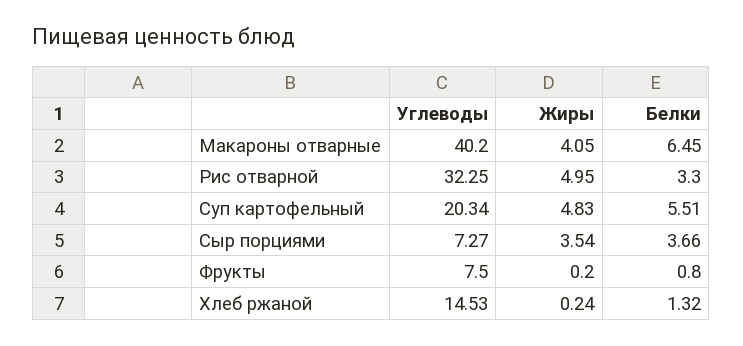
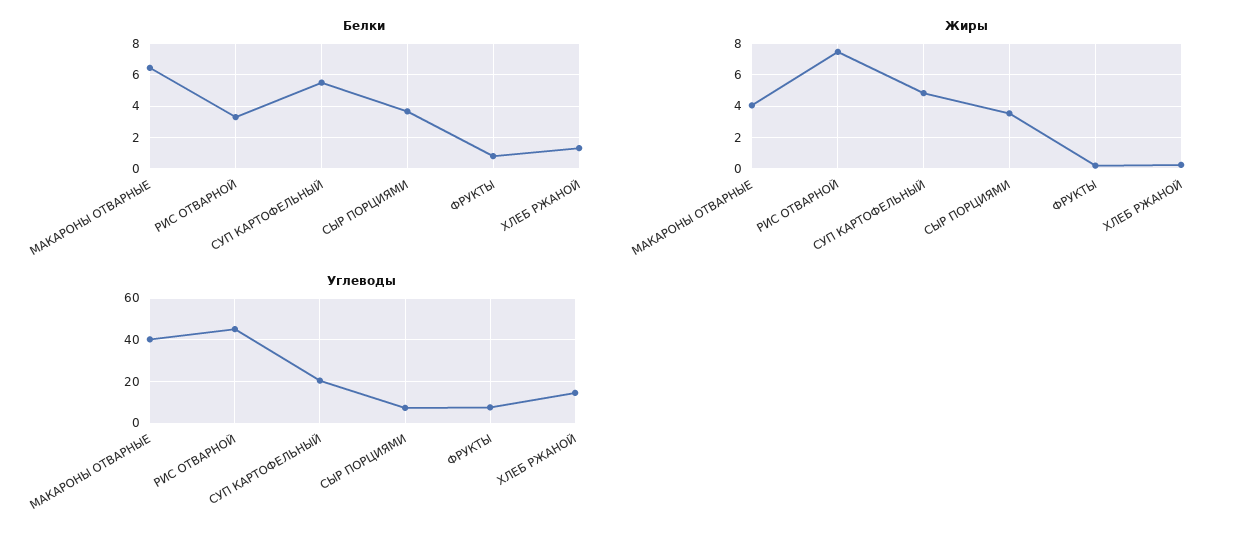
Углеводы, Рис отварной: 32.25 -> 45
Жиры, Рис отварной: 4.95 -> 7.5

